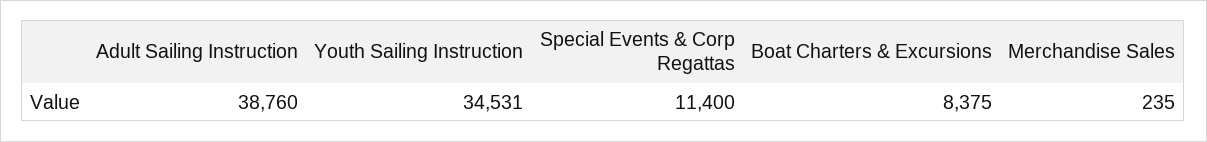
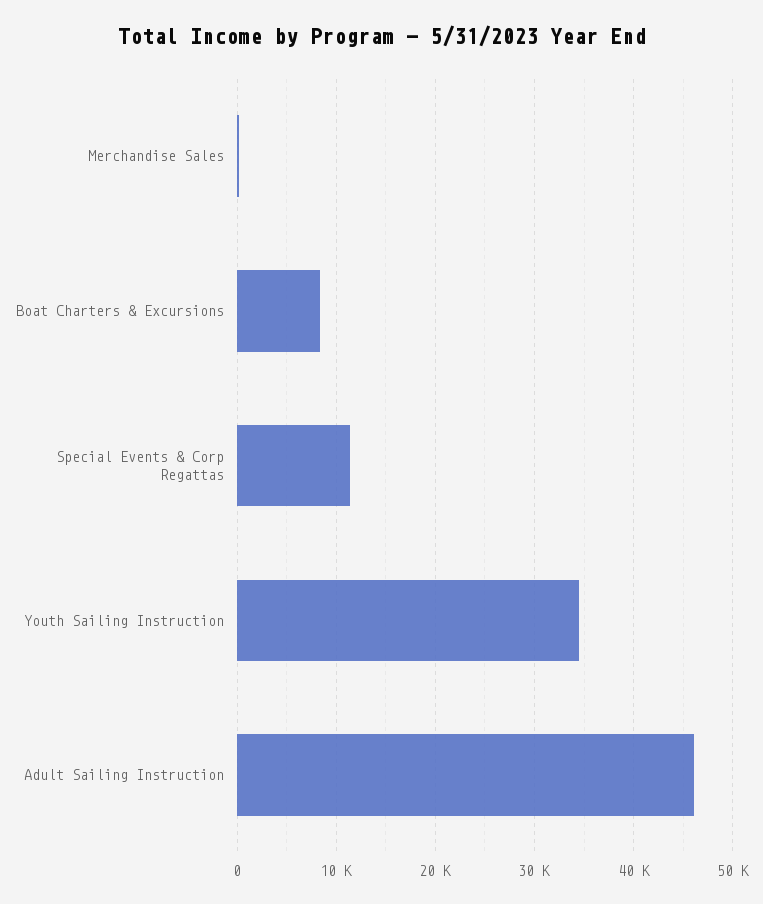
Adult Sailing Instruction: 38760 -> 46000

